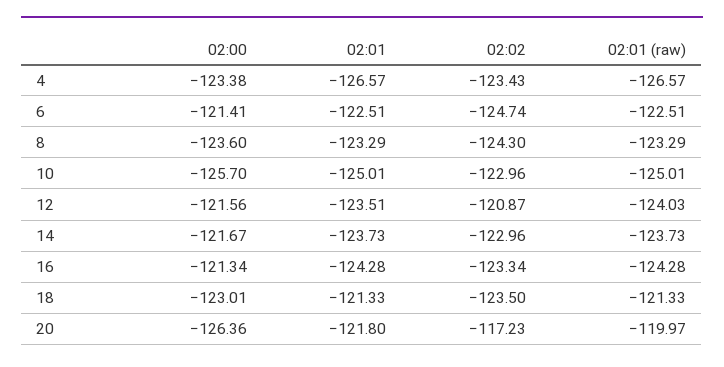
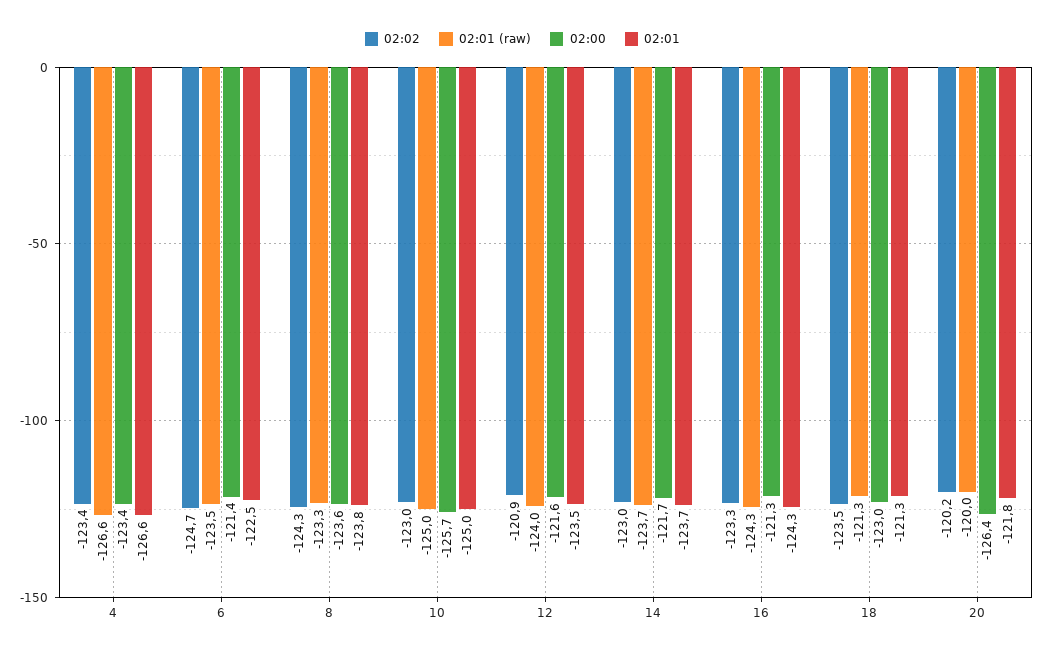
02:01 (raw), 6: -122.51 -> -123.5
02:01, 8: -123.29 -> -123.8
02:02, 20: -117.23 -> -120.2

